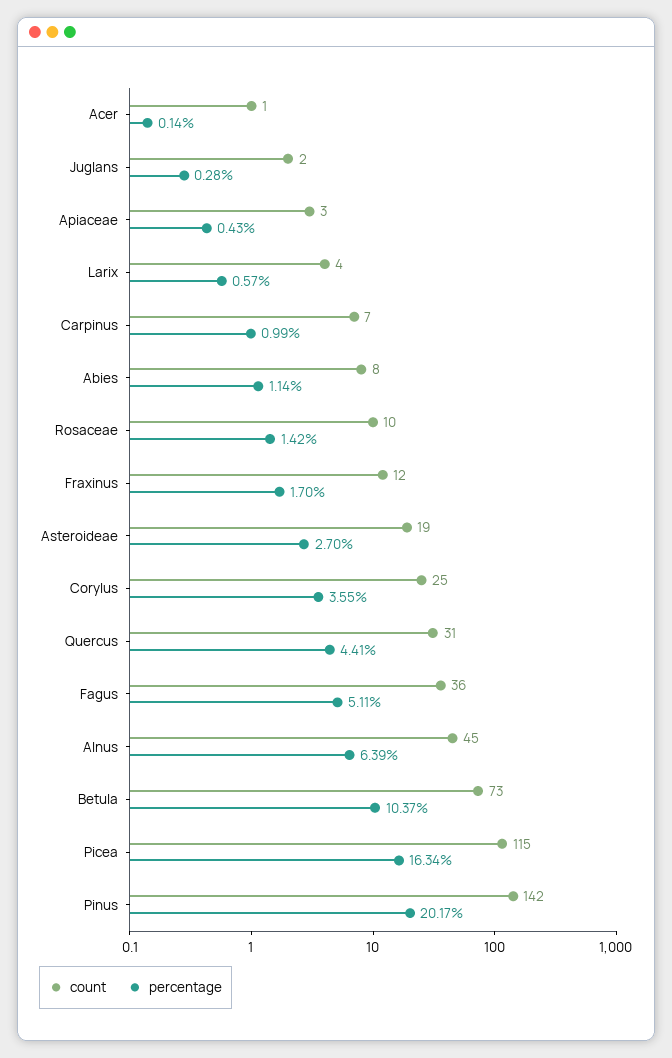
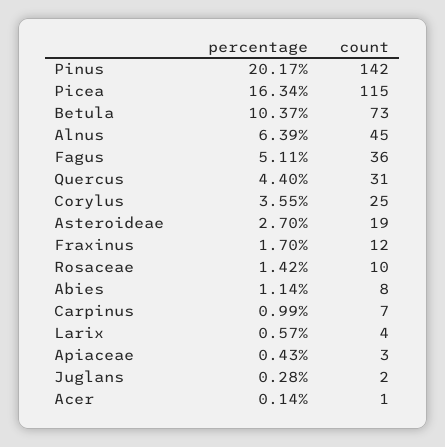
percentage, Quercus: 4.41 -> 4.4

